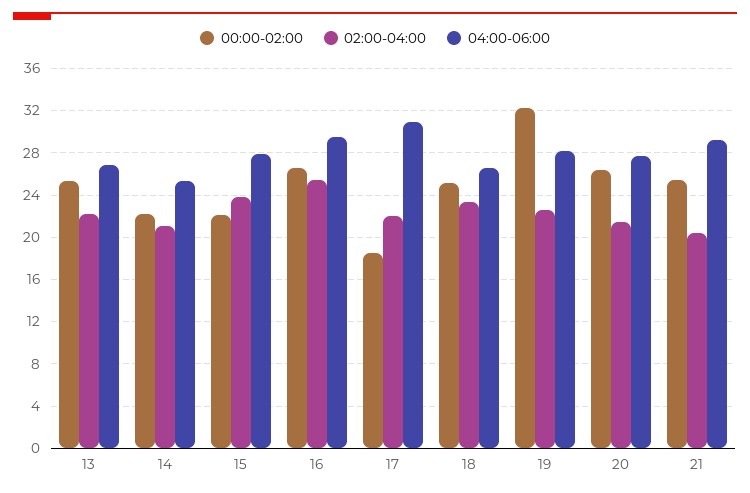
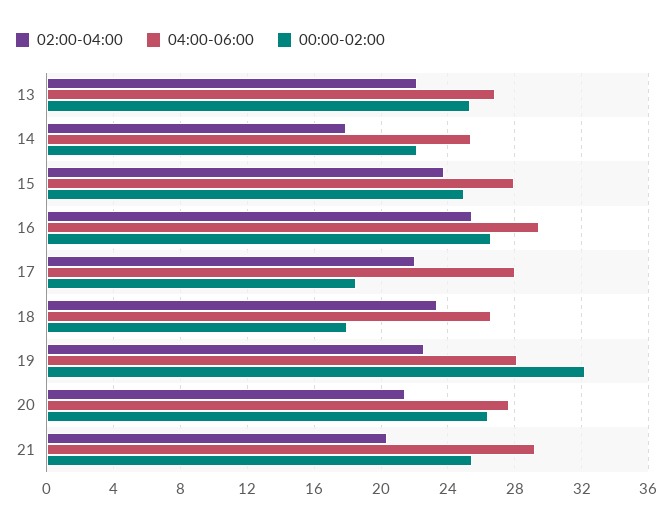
02:00-04:00, 14: 21 -> 18
00:00-02:00, 15: 22 -> 25
04:00-06:00, 17: 31 -> 28
00:00-02:00, 18: 25 -> 18

